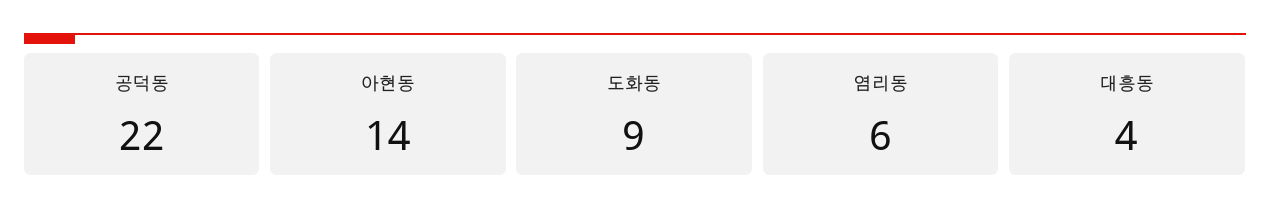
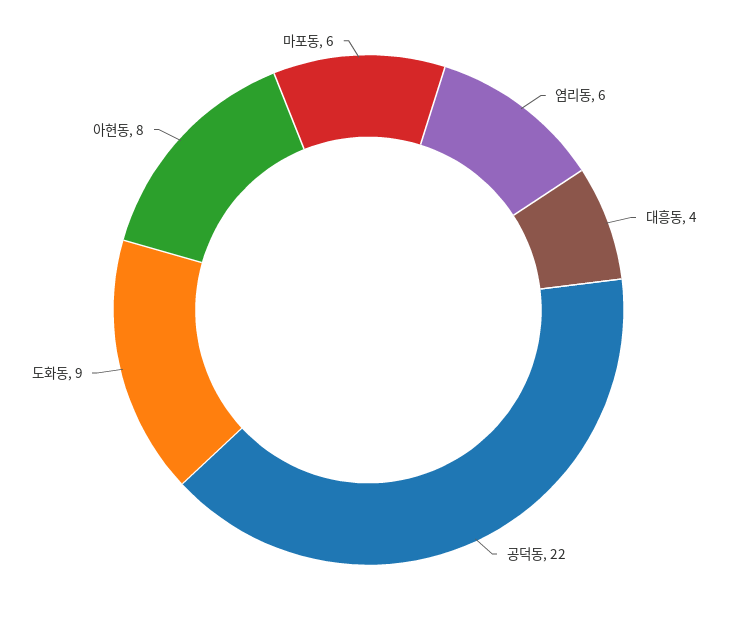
아현동: 14 -> 8
마포동: none -> 6

